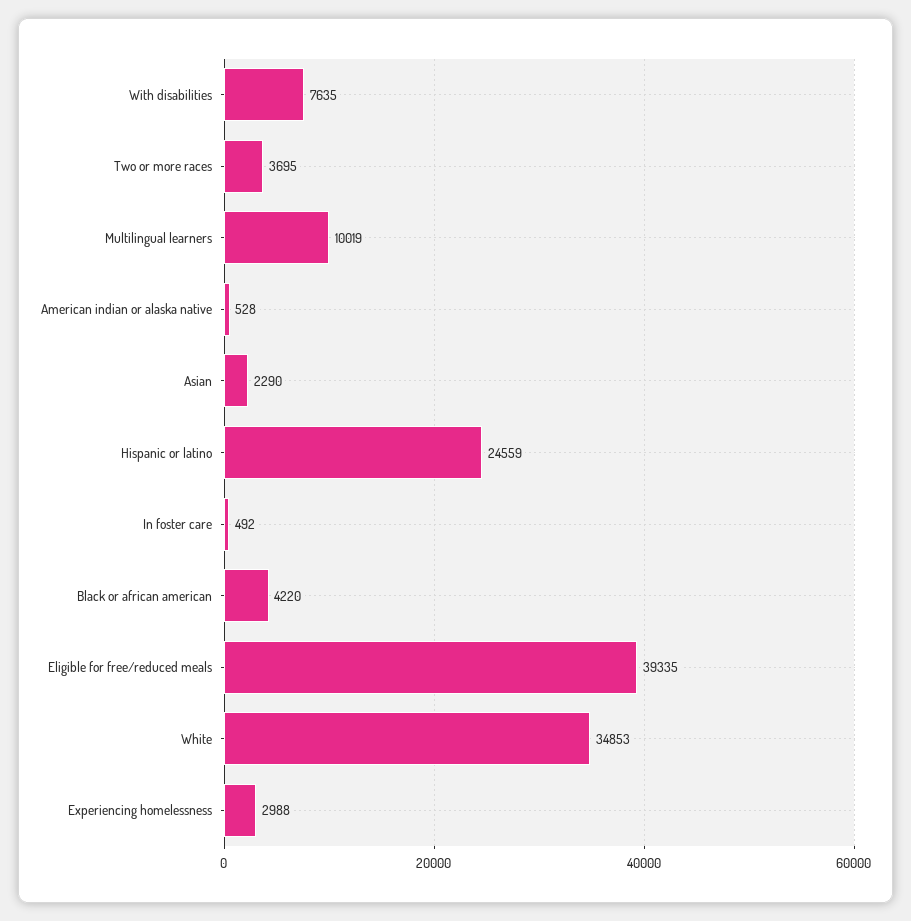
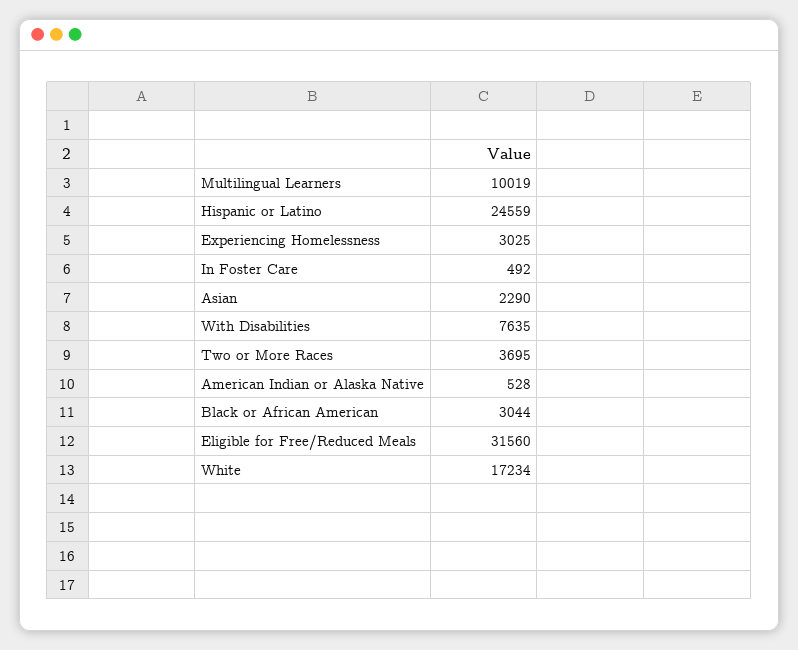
Black or african american: 4220 -> 3044
Eligible for free/reduced meals: 39335 -> 31560
White: 34853 -> 17234
Experiencing homelessness: 2988 -> 3025

